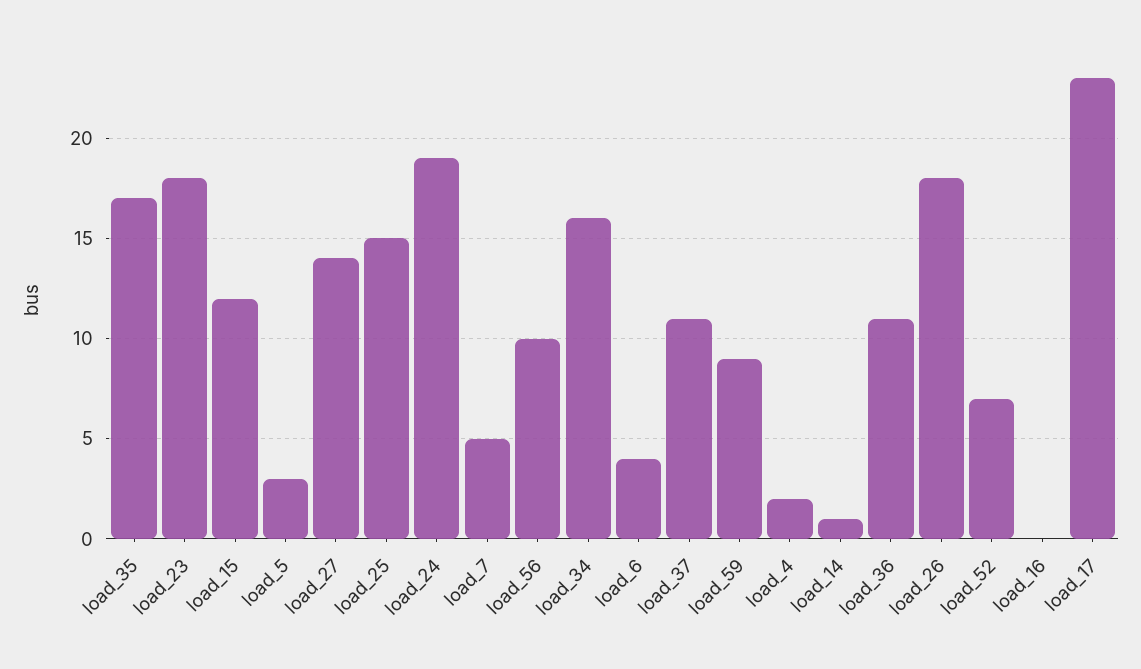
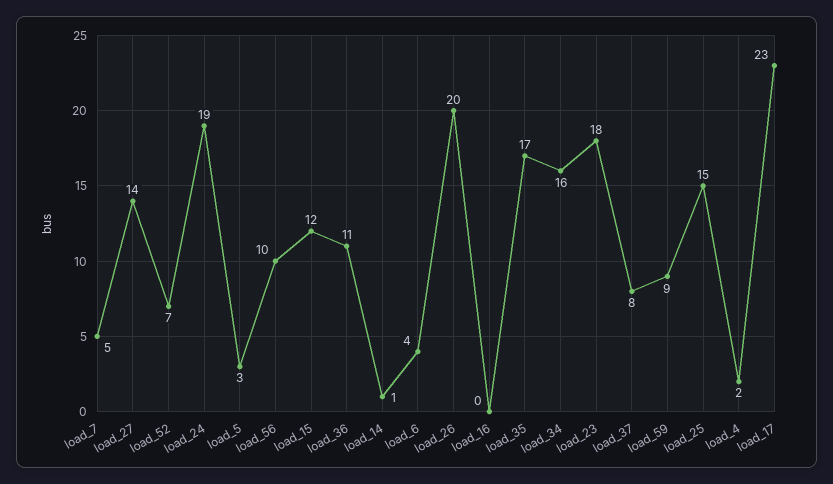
load_37: 11 -> 8
load_26: 18 -> 20

